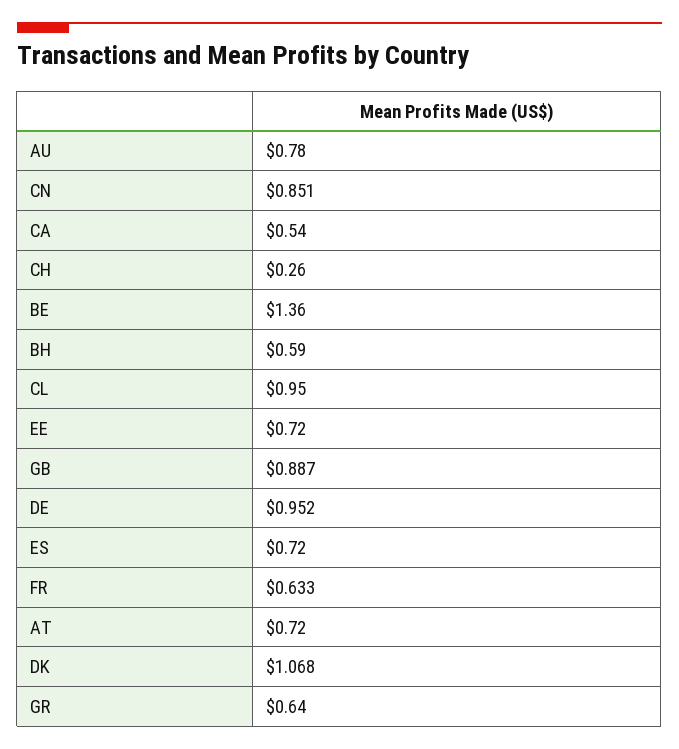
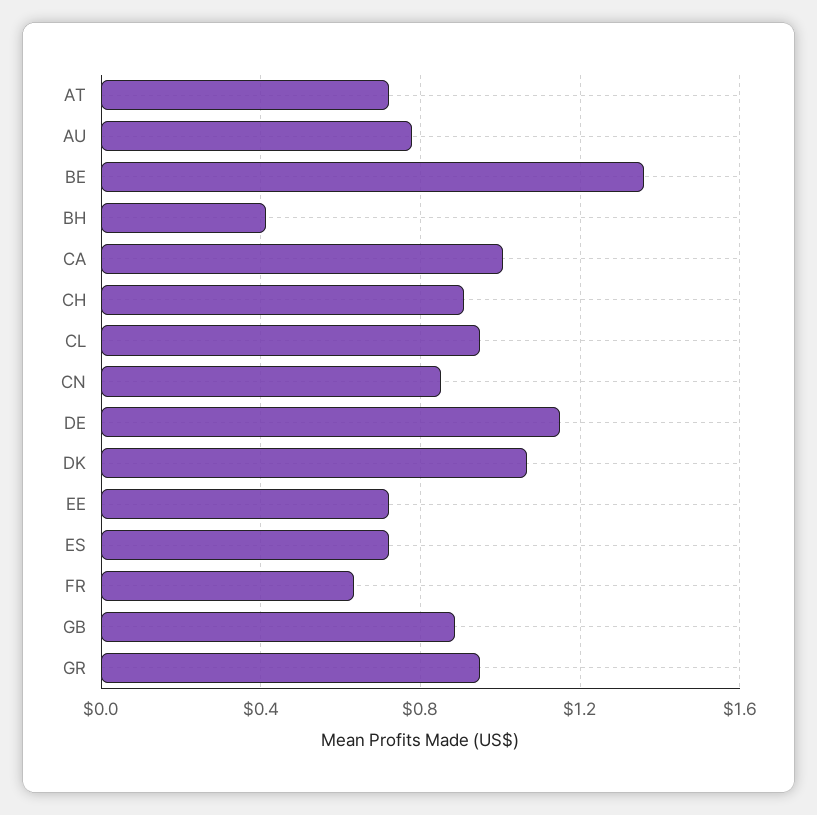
CA: 0.54 -> 1
CH: 0.26 -> 0.9
BH: 0.59 -> 0.4
DE: 0.952 -> 1.15
GR: 0.64 -> 0.95

